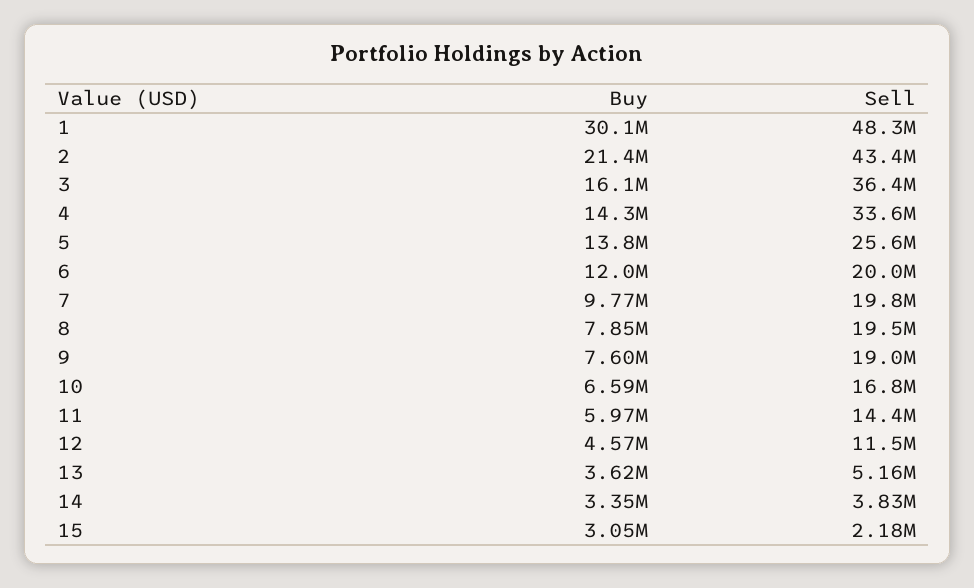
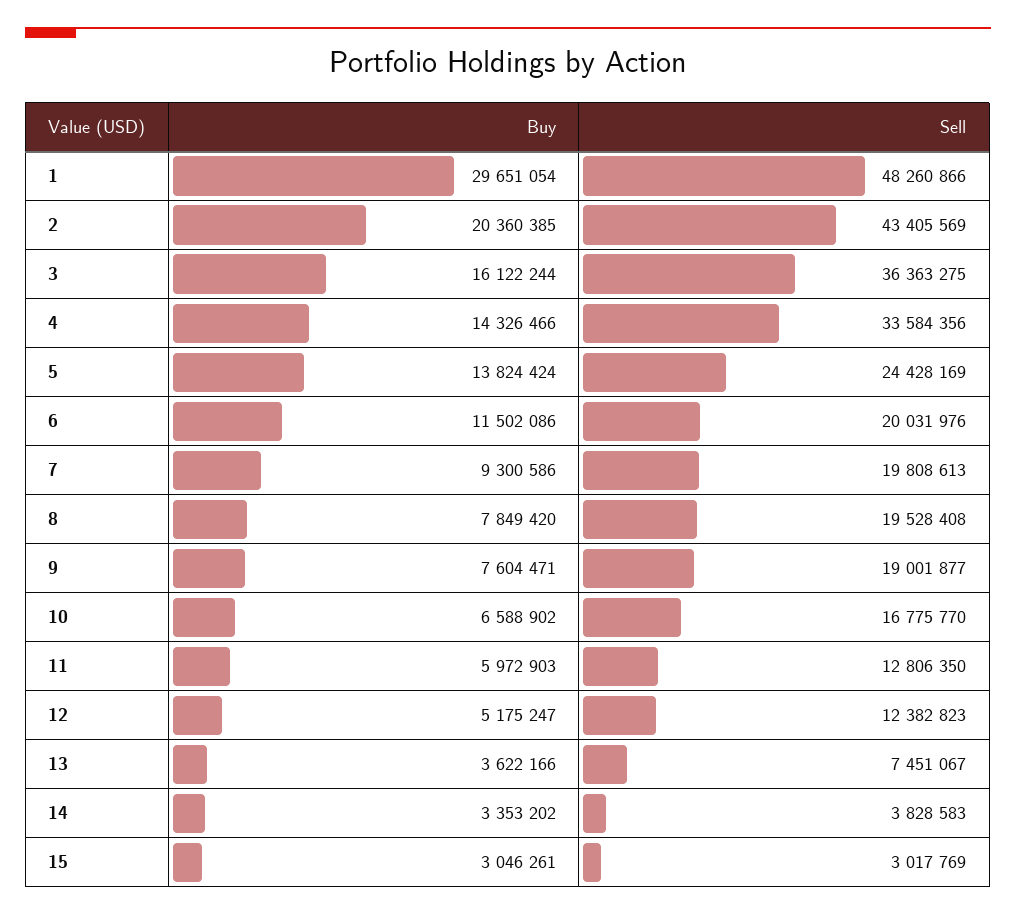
Buy, 1: 30100000 -> 29651054
Buy, 2: 21400000 -> 20360385
Sell, 5: 25600000 -> 24428169
Buy, 6: 12000000 -> 11502086
Buy, 7: 9770000 -> 9300586
Sell, 11: 14400000 -> 12806350
Buy, 12: 4570000 -> 5175247
Sell, 12: 11500000 -> 12382823
Sell, 13: 5160000 -> 7451067
Sell, 15: 2180000 -> 3017769

